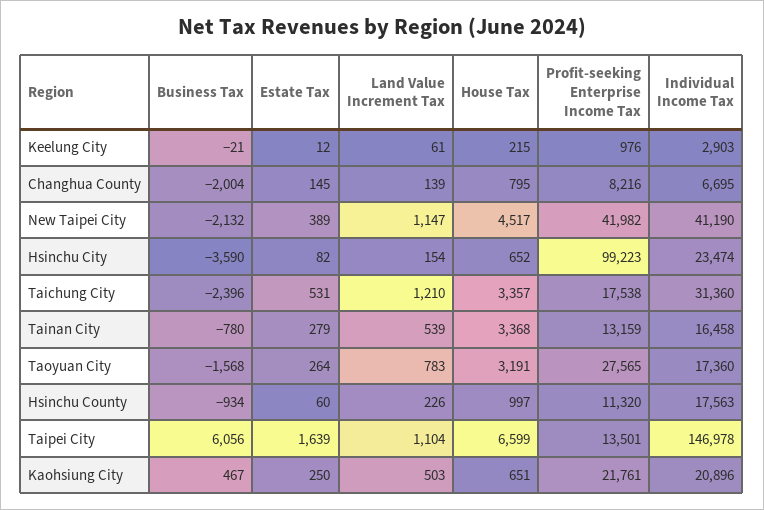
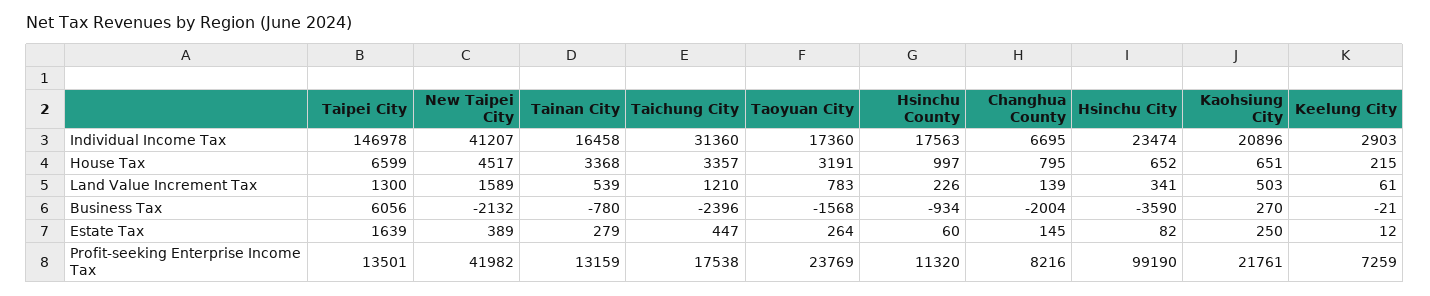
Profit-seeking Enterprise Income Tax, Keelung City: 976 -> 7259
Land Value Increment Tax, New Taipei City: 1147 -> 1589
Individual Income Tax, New Taipei City: 41190 -> 41207
Land Value Increment Tax, Hsinchu City: 154 -> 341
Profit-seeking Enterprise Income Tax, Hsinchu City: 99223 -> 99190
Estate Tax, Taichung City: 531 -> 447
Profit-seeking Enterprise Income Tax, Taoyuan City: 27565 -> 23769
Land Value Increment Tax, Taipei City: 1104 -> 1300
Business Tax, Kaohsiung City: 467 -> 270

